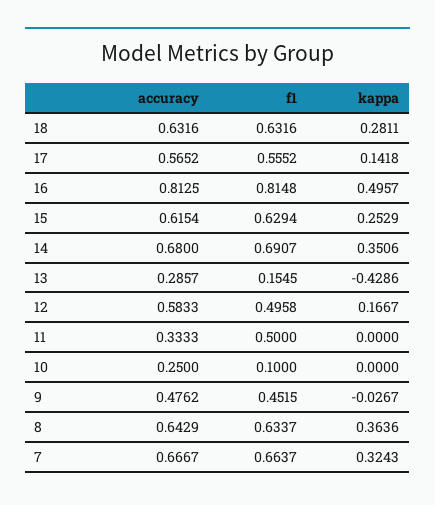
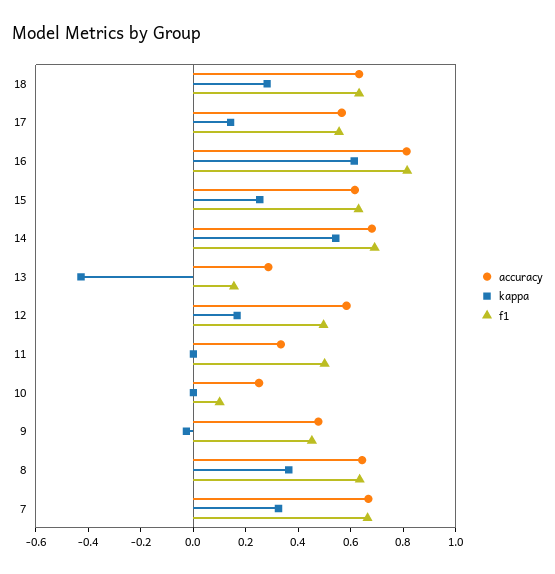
kappa, 16: 0.4957 -> 0.6
kappa, 14: 0.3506 -> 0.55

